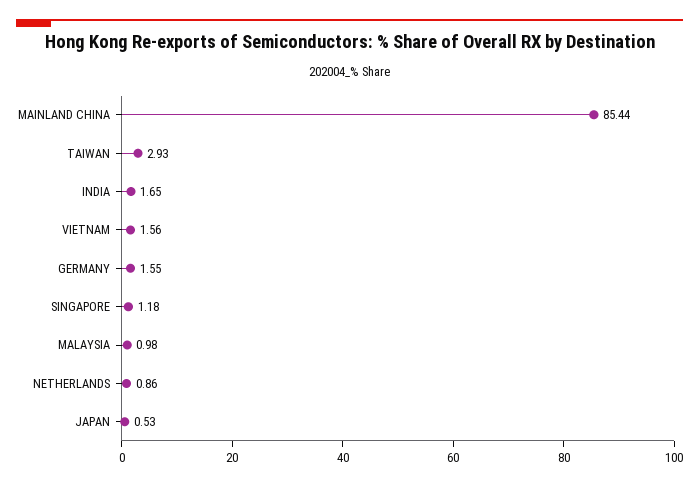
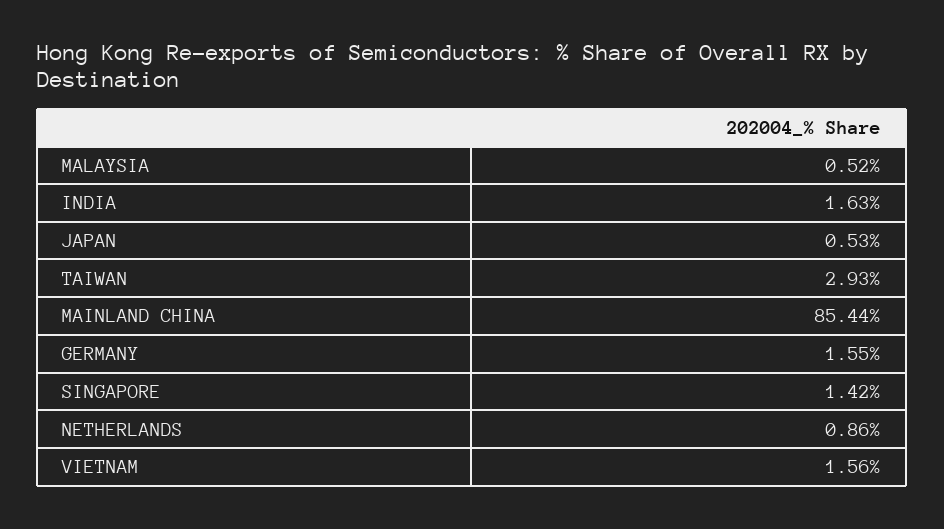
INDIA: 1.65 -> 1.63
SINGAPORE: 1.18 -> 1.42
MALAYSIA: 0.98 -> 0.52

